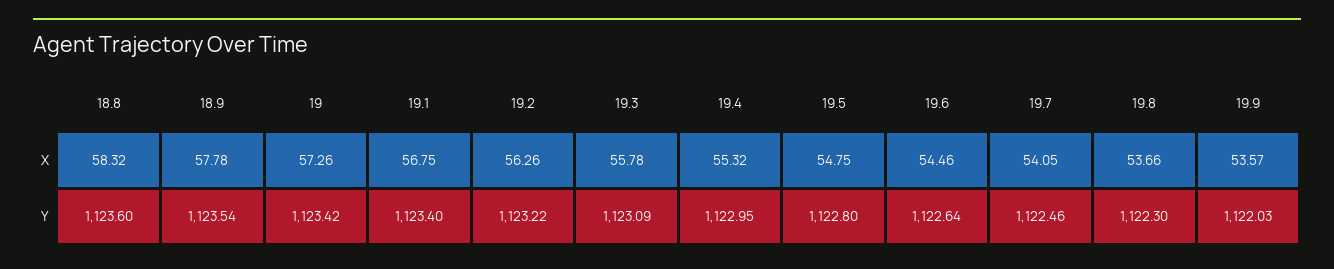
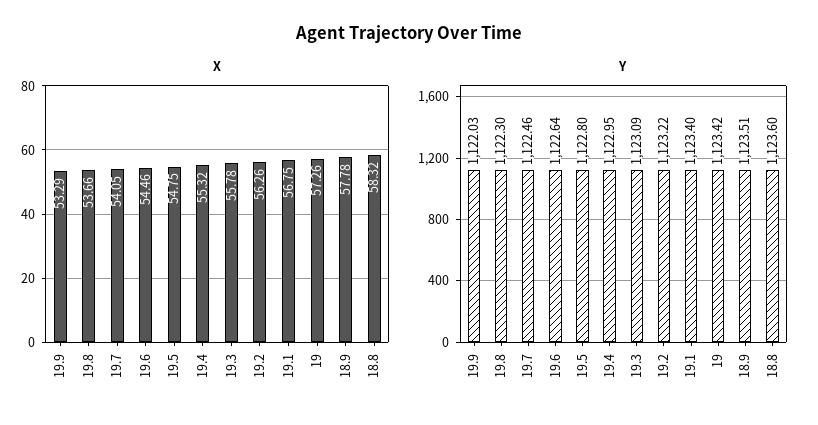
X, 19.9: 53.57 -> 53.29
Y, 18.9: 1123.54 -> 1123.51

